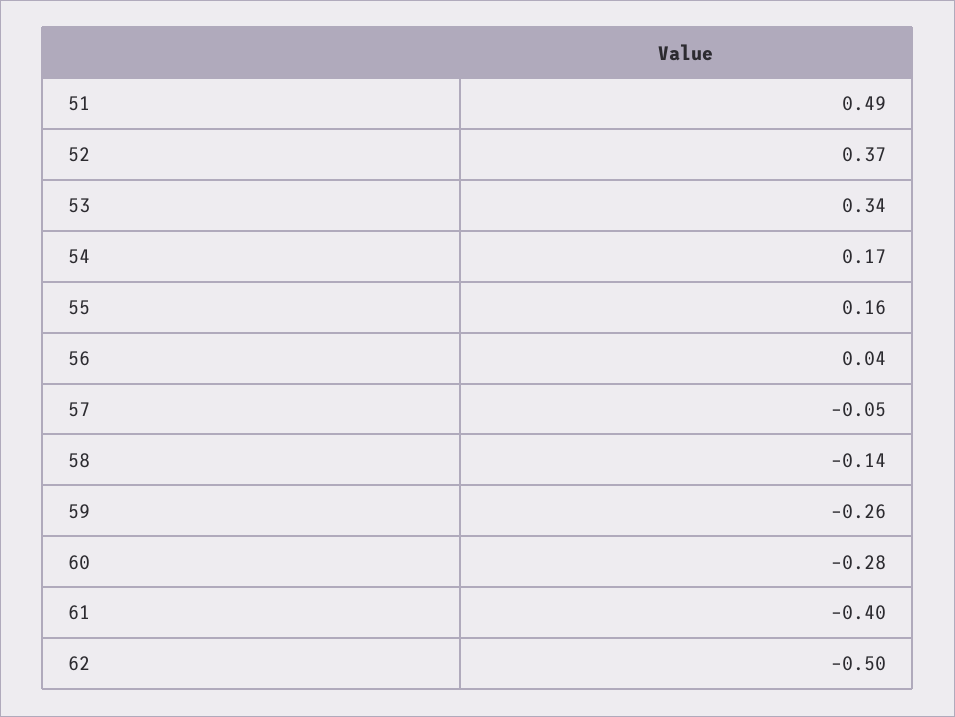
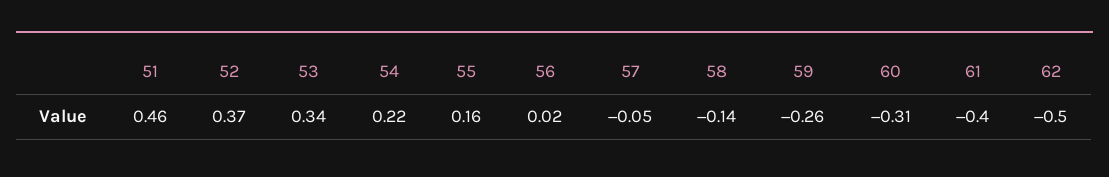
51: 0.49 -> 0.46
54: 0.17 -> 0.22
56: 0.04 -> 0.02
60: -0.28 -> -0.31

